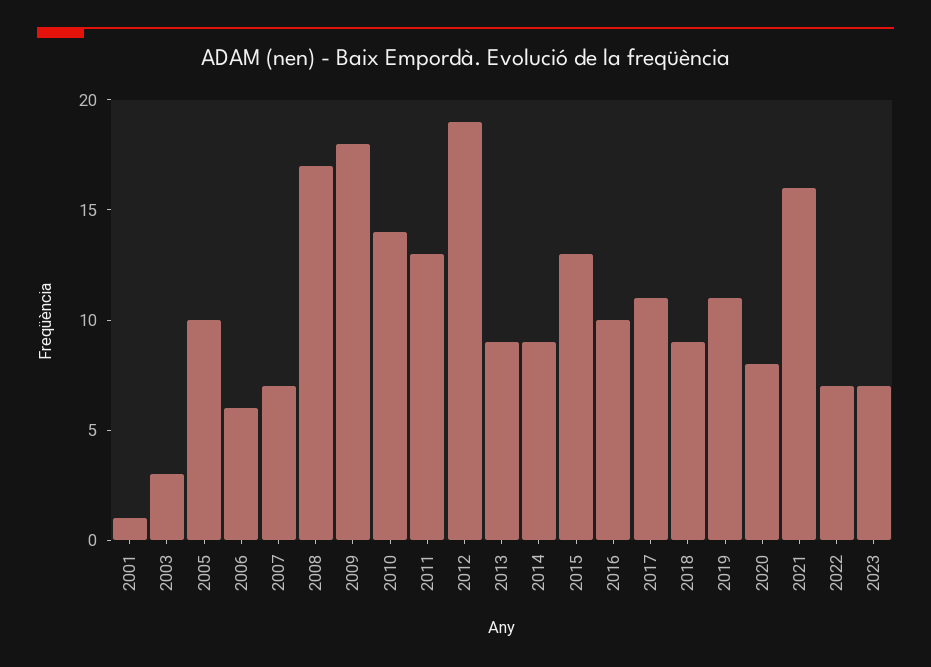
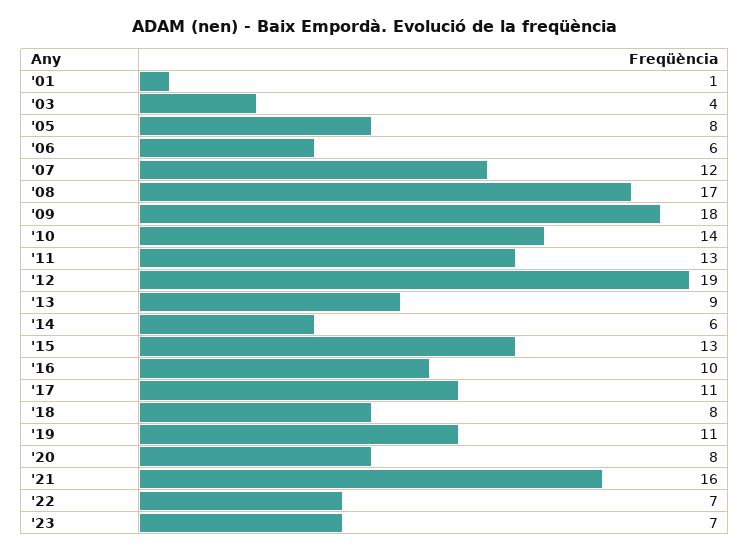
2003: 3 -> 4
2005: 10 -> 8
2007: 7 -> 12
2014: 9 -> 6
2018: 9 -> 8

